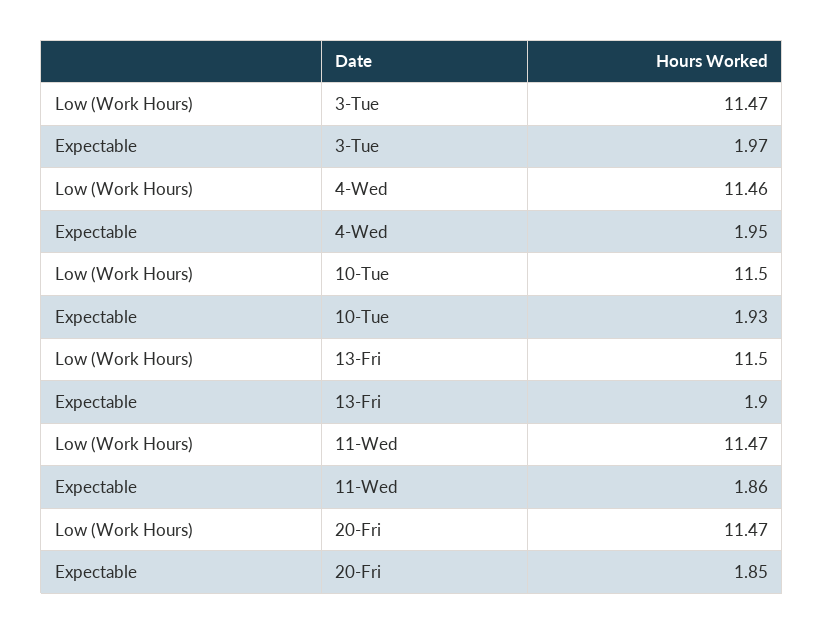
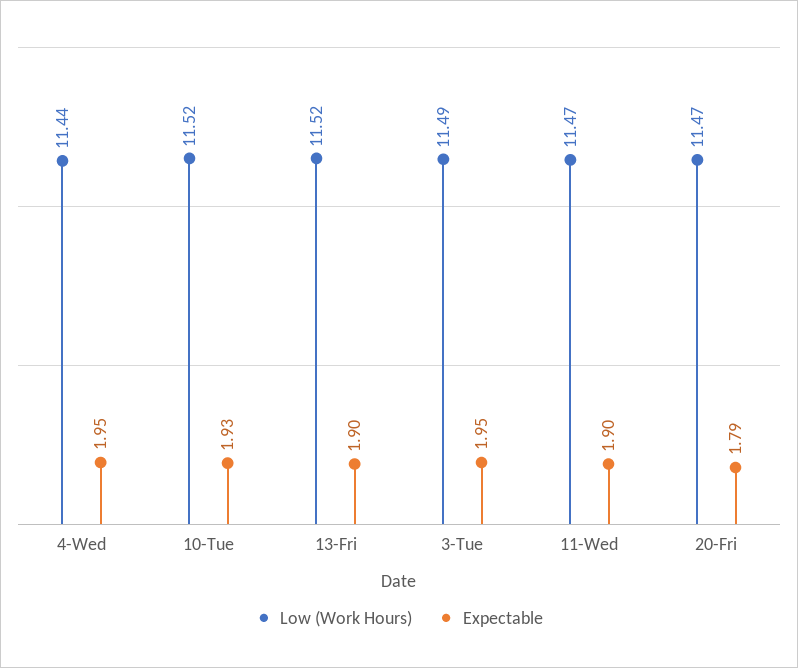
Low (Work Hours), 3-Tue: 11.47 -> 11.49
Expectable, 3-Tue: 1.97 -> 1.95
Low (Work Hours), 4-Wed: 11.46 -> 11.44
Low (Work Hours), 10-Tue: 11.5 -> 11.52
Low (Work Hours), 13-Fri: 11.5 -> 11.52
Expectable, 11-Wed: 1.86 -> 1.9
Expectable, 20-Fri: 1.85 -> 1.79

